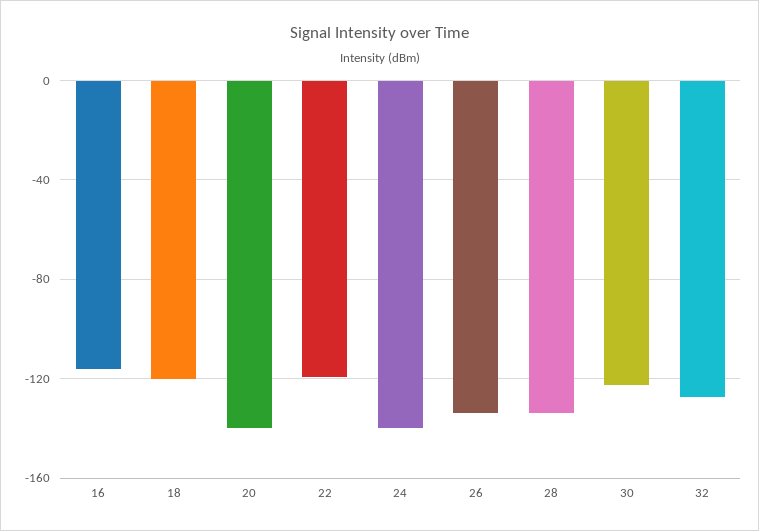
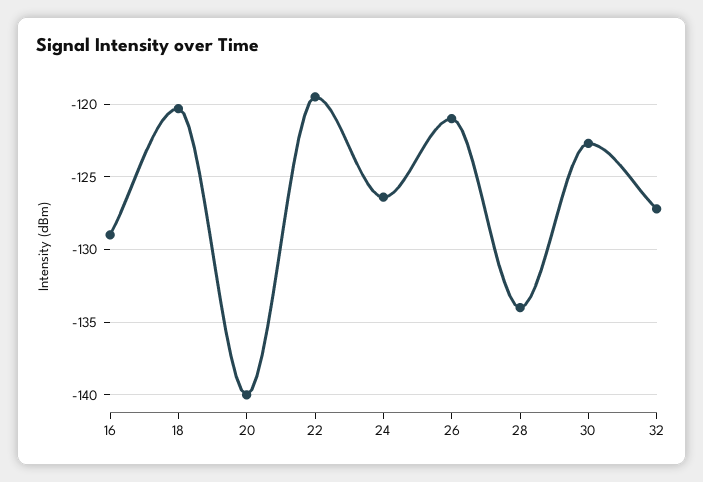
16: -115 -> -129
24: -140 -> -126.5
26: -135 -> -121

